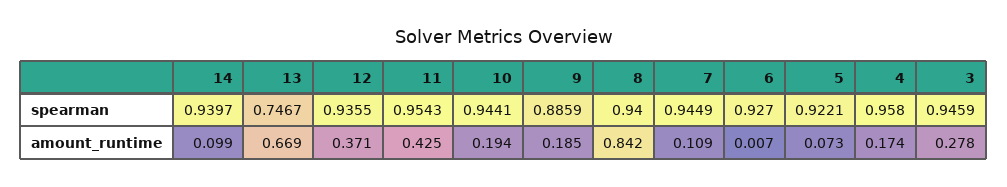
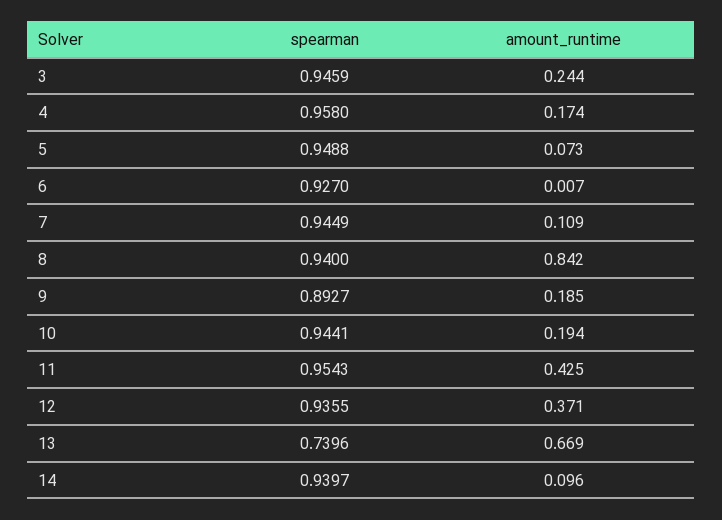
13, spearman: 0.7467 -> 0.7396
9, spearman: 0.8859 -> 0.8927
5, spearman: 0.9221 -> 0.9488
14, amount_runtime: 0.099 -> 0.096
3, amount_runtime: 0.278 -> 0.244

